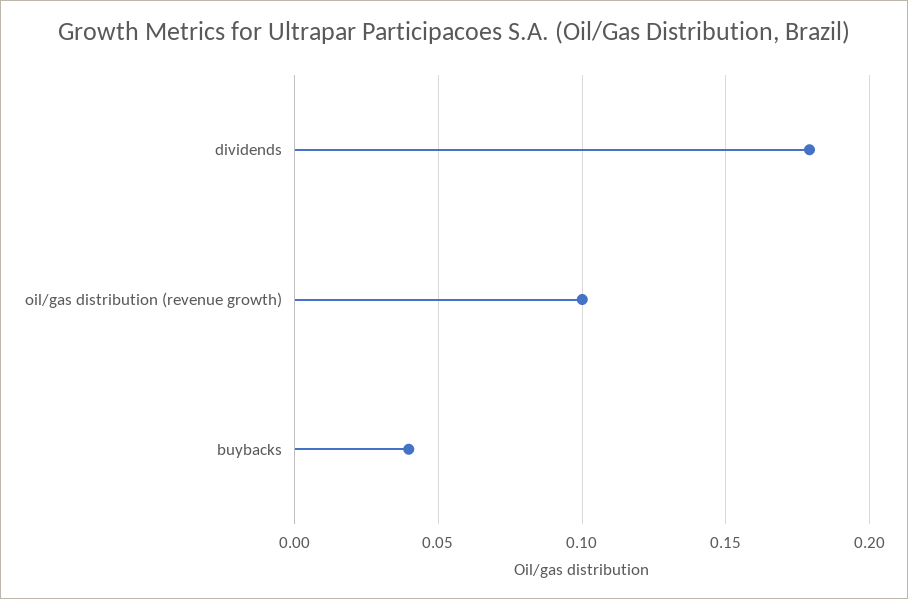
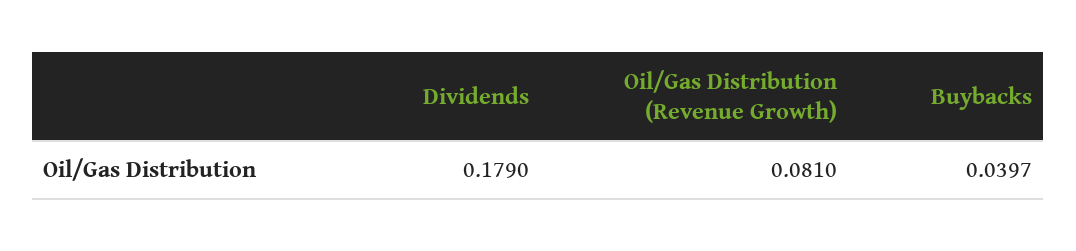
oil/gas distribution (revenue growth): 0.1 -> 0.081

